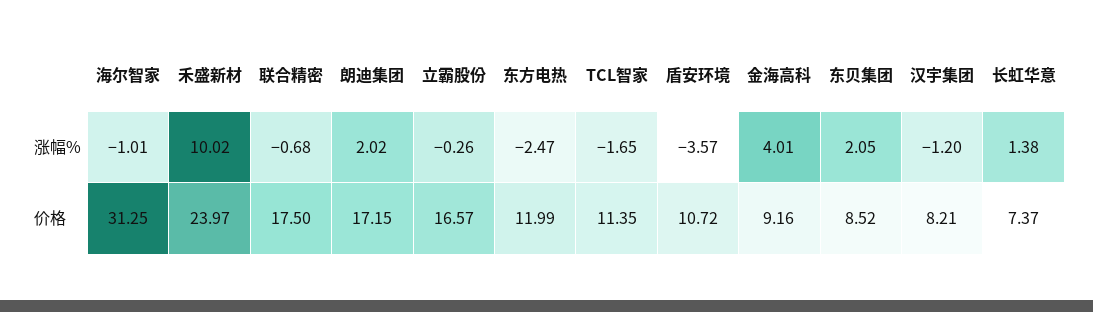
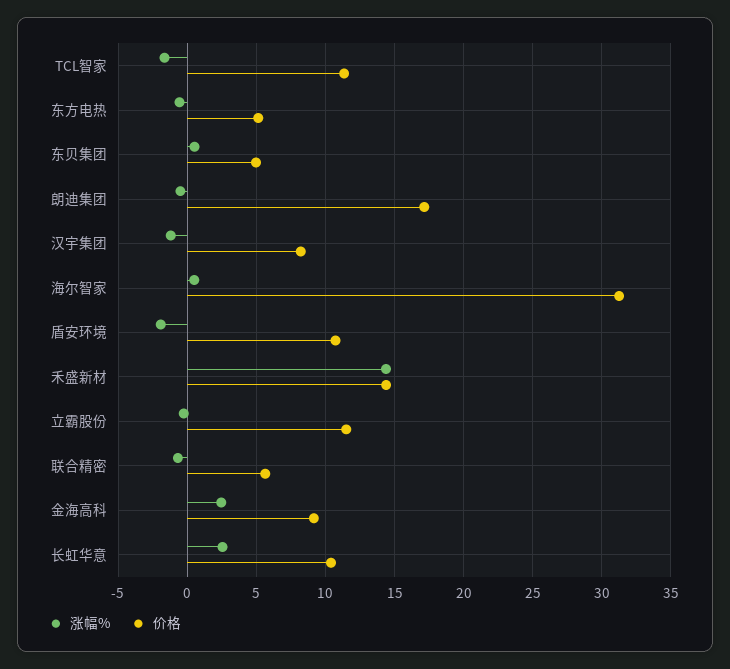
涨幅%, 海尔智家: -1.01 -> 0.5
涨幅%, 禾盛新材: 10.02 -> 14.5
涨幅%, 朗迪集团: 2.02 -> -0.5
涨幅%, 东方电热: -2.47 -> -0.5
涨幅%, 盾安环境: -3.57 -> -2
涨幅%, 金海高科: 4.01 -> 2.5
涨幅%, 东贝集团: 2.05 -> 0.5
涨幅%, 长虹华意: 1.38 -> 2.5
价格, 禾盛新材: 23.97 -> 14.5
价格, 联合精密: 17.5 -> 5.5
价格, 立霸股份: 16.57 -> 11.5
价格, 东方电热: 11.99 -> 5
价格, 东贝集团: 8.52 -> 5
价格, 长虹华意: 7.37 -> 10.5

